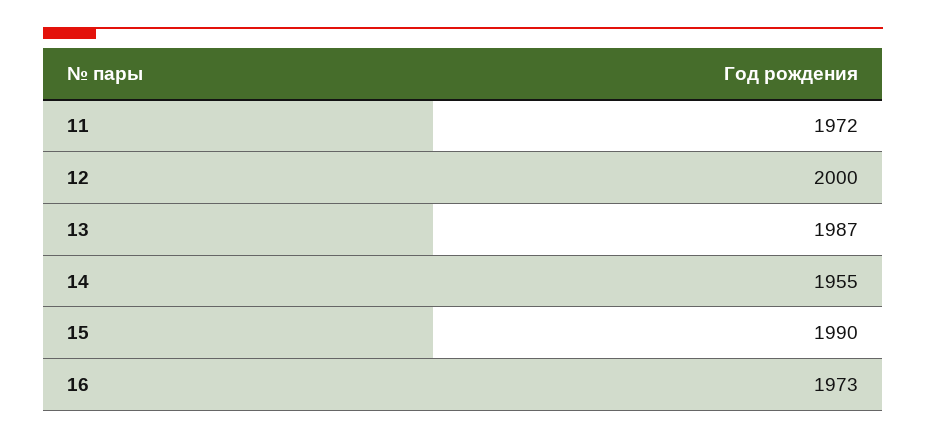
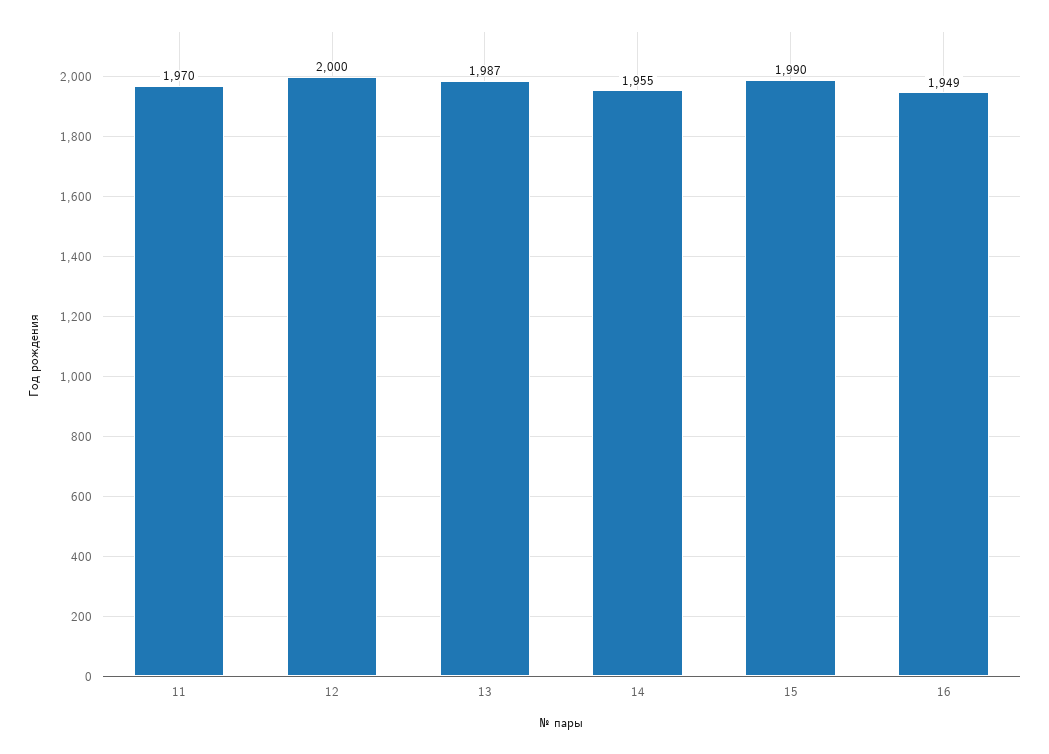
11: 1972 -> 1970
16: 1973 -> 1949

